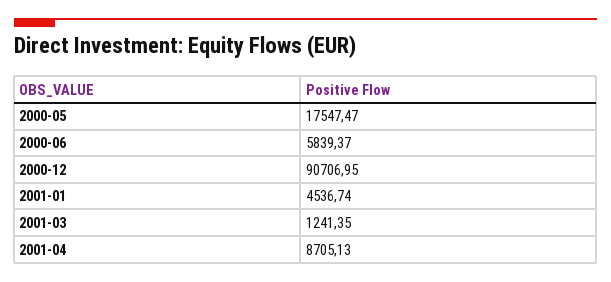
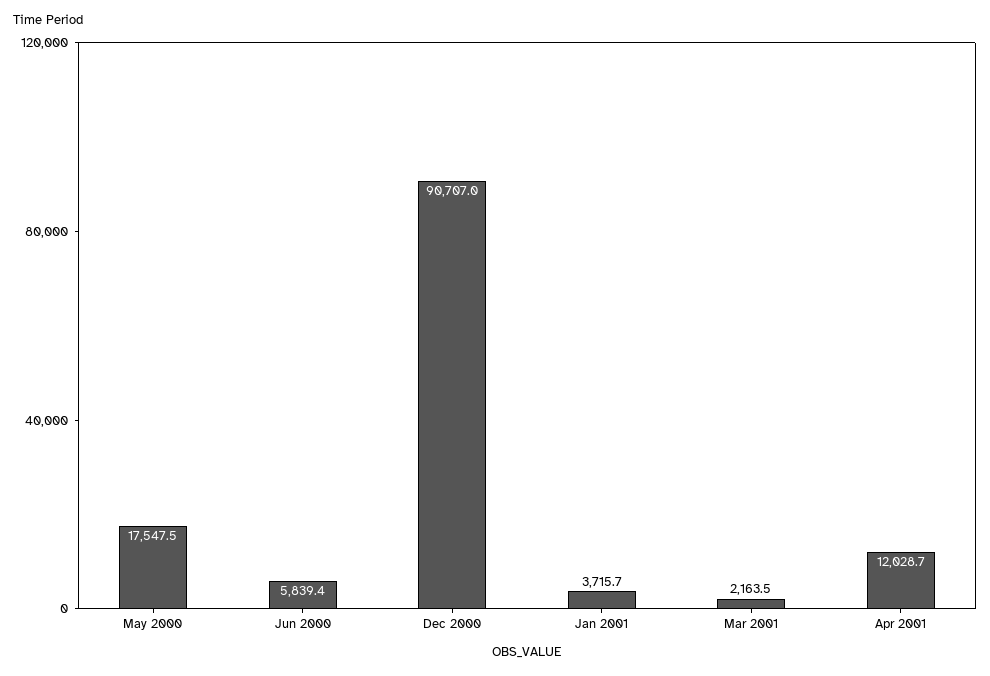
2001-01: 4536.74 -> 3715.7
2001-03: 1241.35 -> 2163.5
2001-04: 8705.13 -> 12028.7

